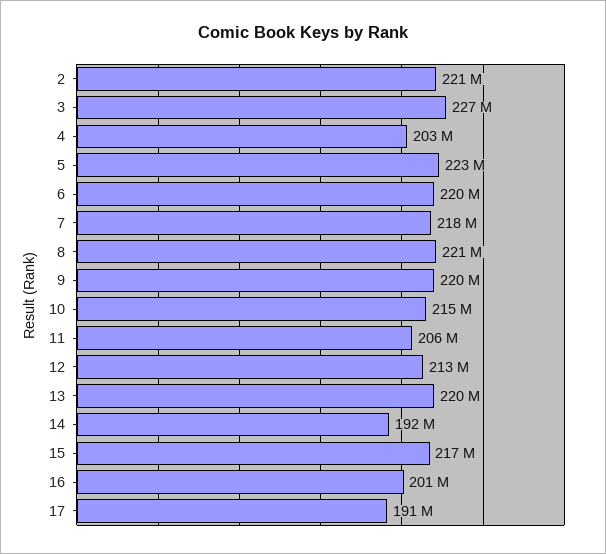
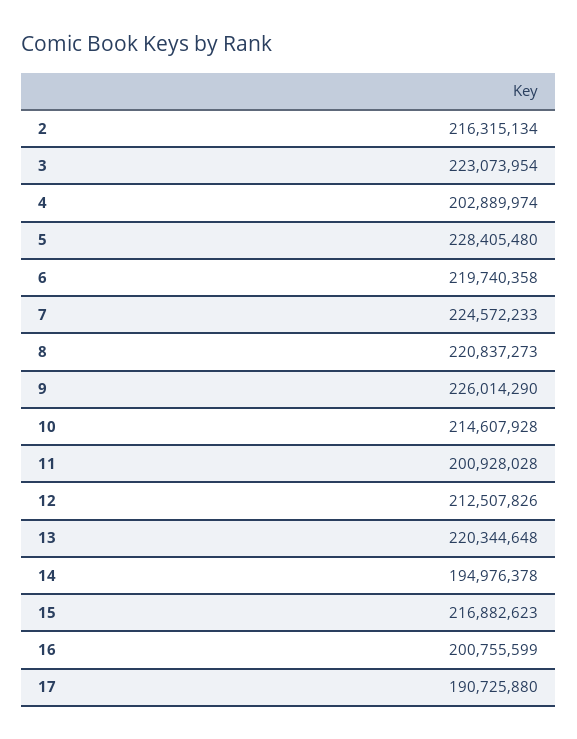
2: 221000000 -> 216315134
3: 227000000 -> 223073954
5: 223000000 -> 228405480
7: 218000000 -> 224572233
9: 220000000 -> 226014290
11: 206000000 -> 200928028
14: 192000000 -> 194976378

